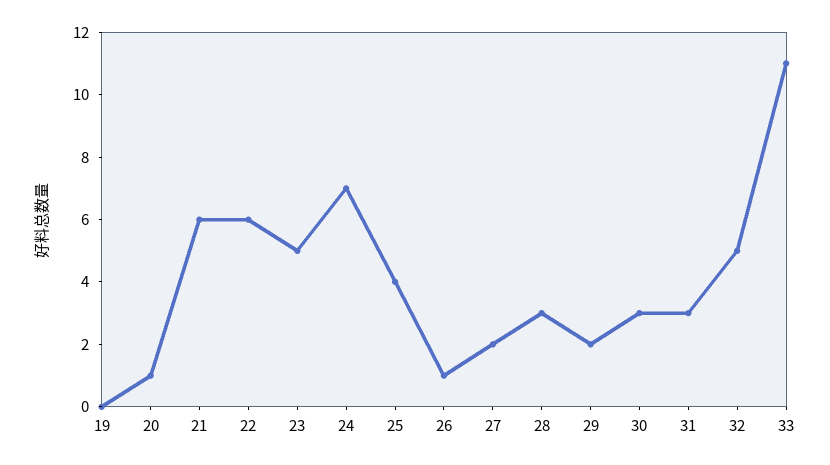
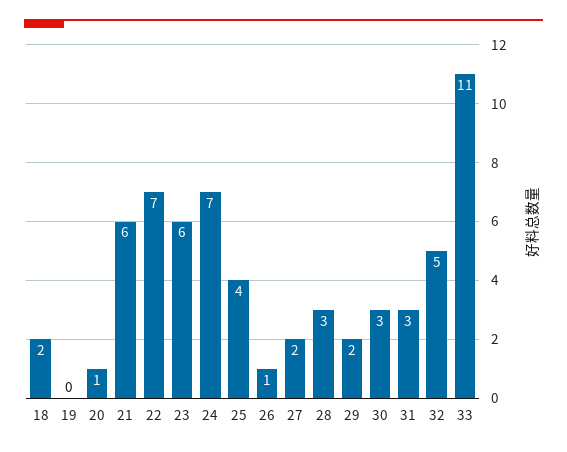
22: 6 -> 7
23: 5 -> 6
18: none -> 2

